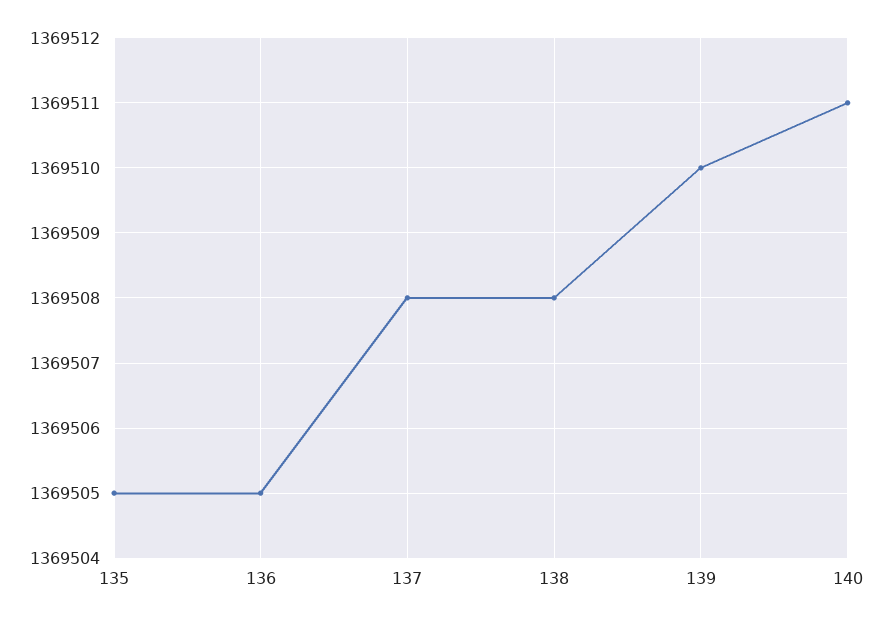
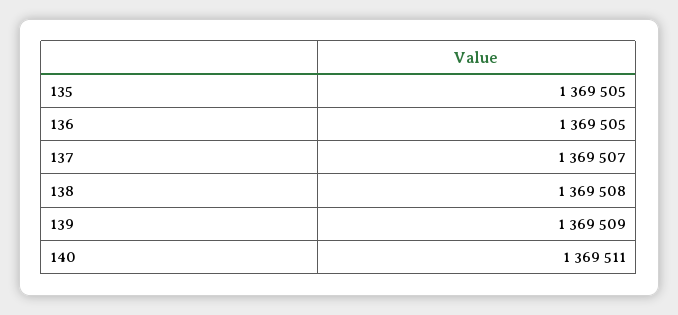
137: 1369508 -> 1369507
139: 1369510 -> 1369509

